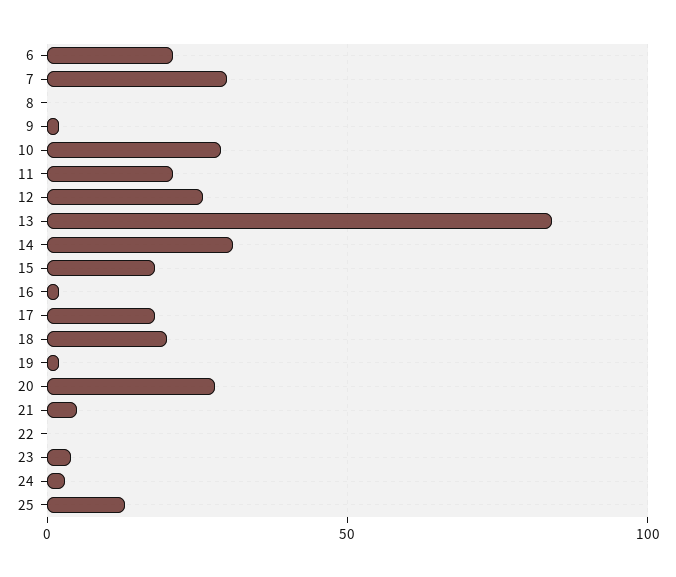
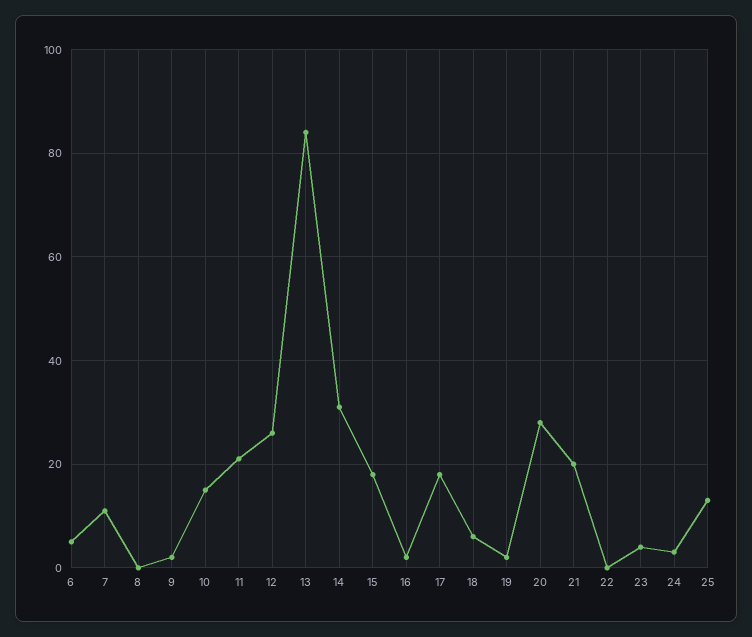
6: 20 -> 5
7: 30 -> 10
10: 30 -> 15
18: 20 -> 5
21: 5 -> 20

